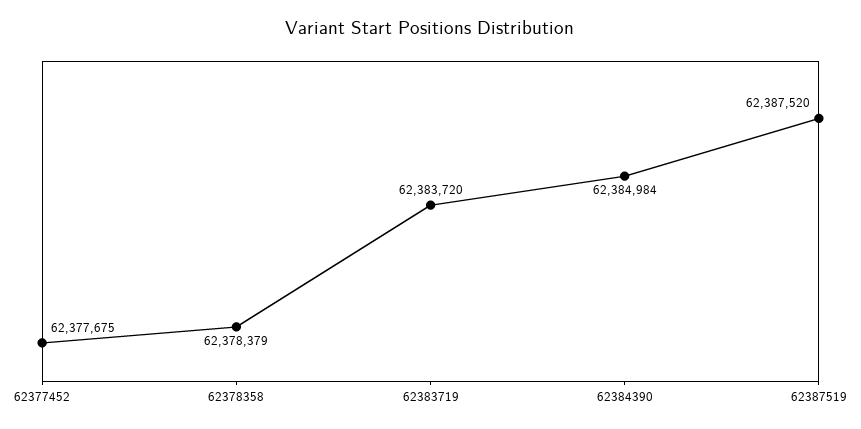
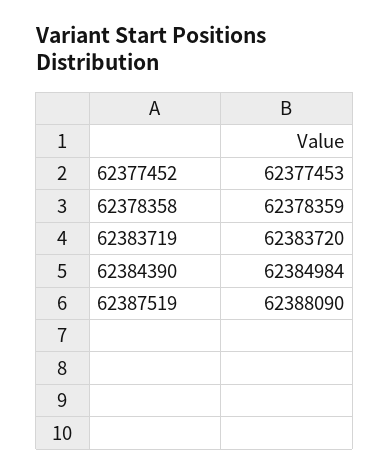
62377452: 62377675 -> 62377453
62378358: 62378379 -> 62378359
62387519: 62387520 -> 62388090

